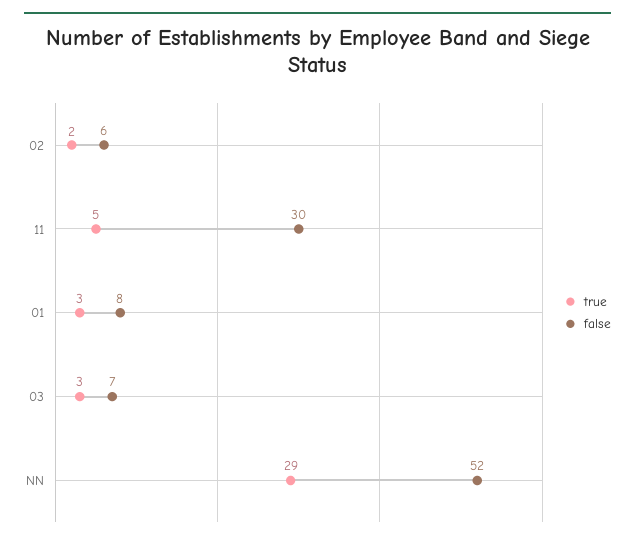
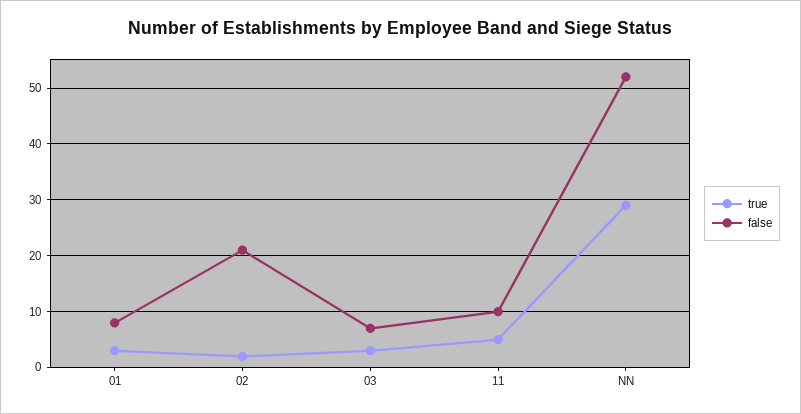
false, 02: 6 -> 20
false, 11: 30 -> 10

